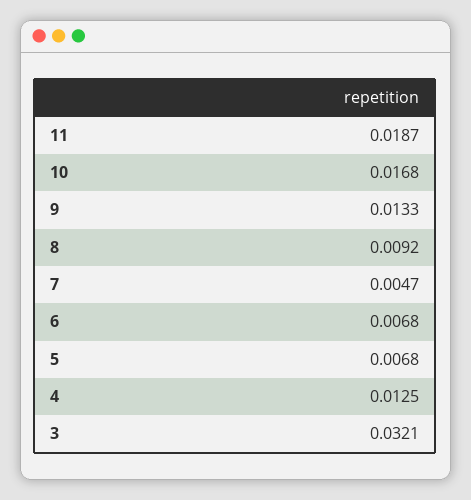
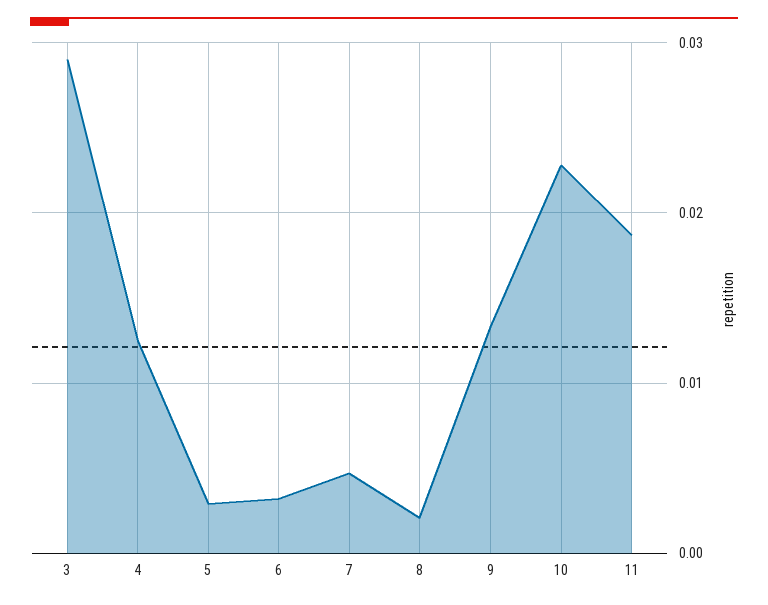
10: 0.0168 -> 0.023
8: 0.0092 -> 0.002
6: 0.0068 -> 0.003
5: 0.0068 -> 0.003
3: 0.0321 -> 0.029

